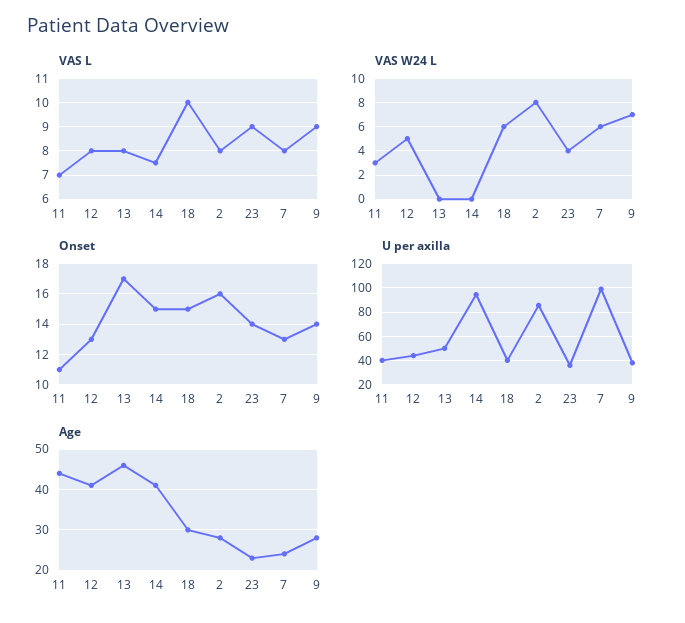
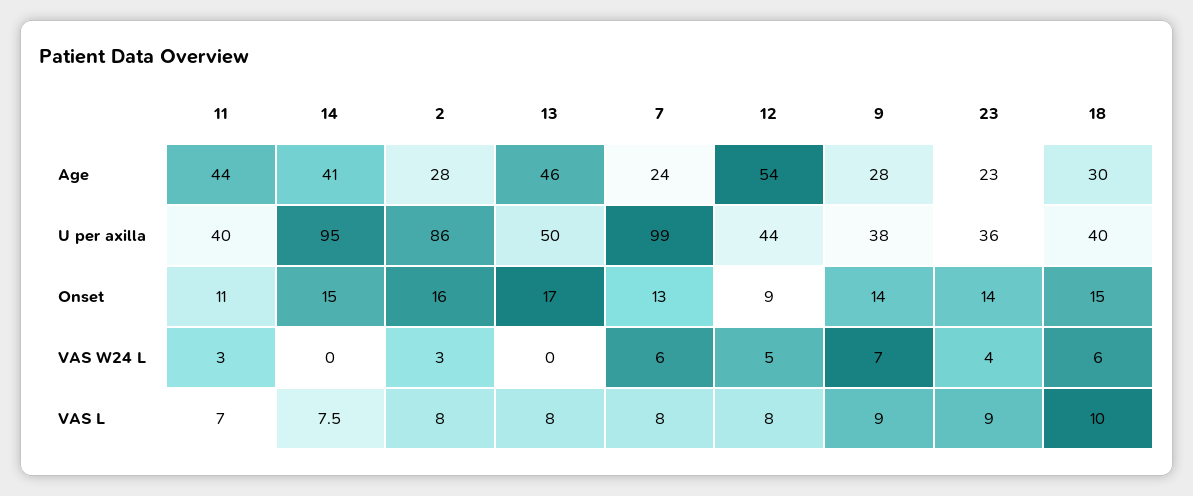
VAS W24 L, 2: 8 -> 3
Onset, 12: 13 -> 9
Age, 12: 40 -> 54

